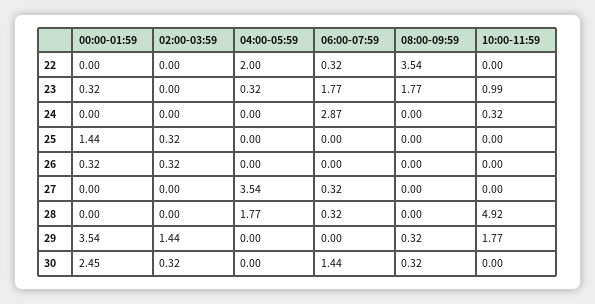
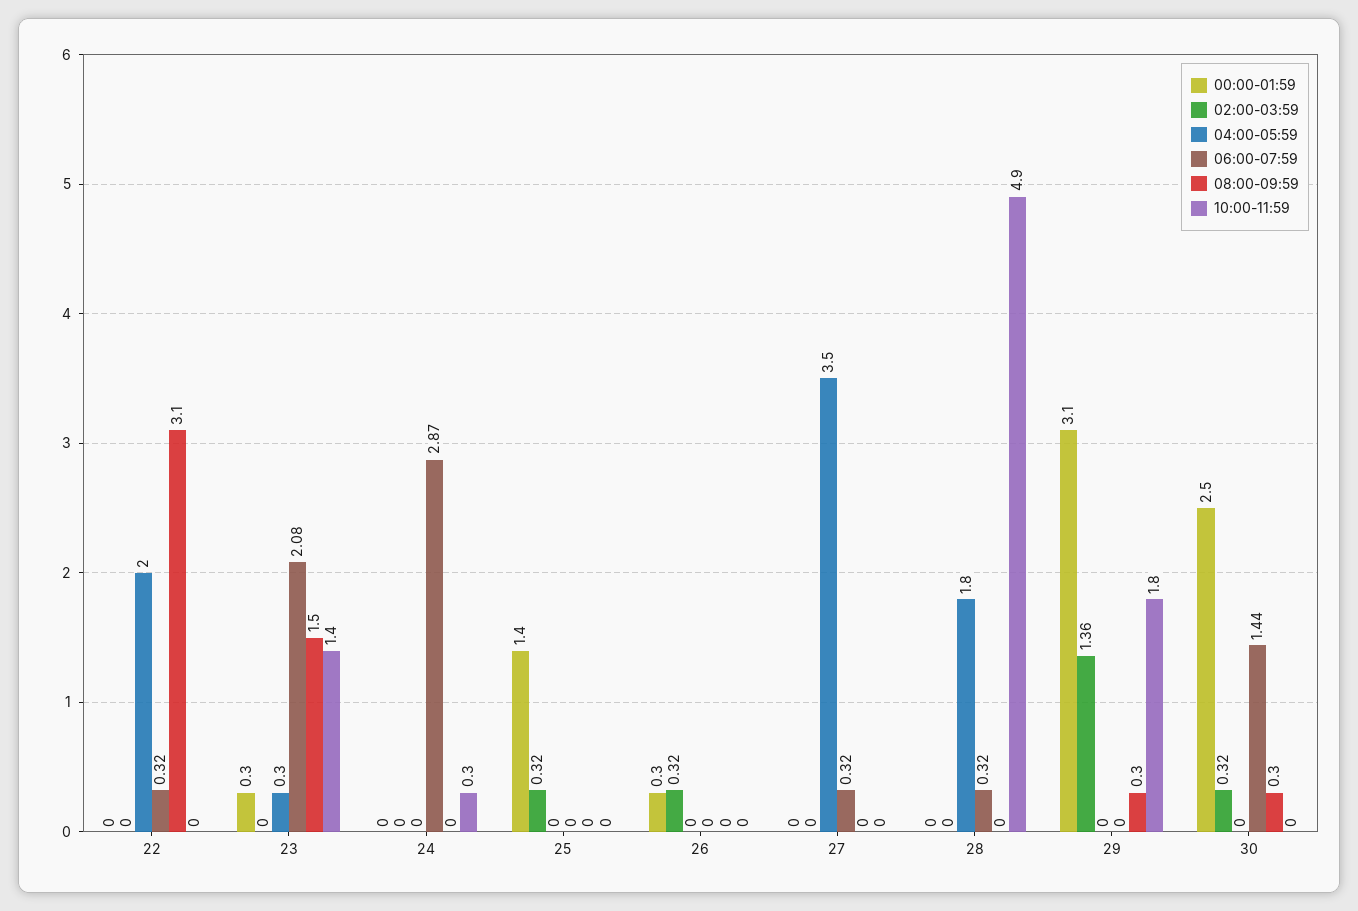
08:00-09:59, 22: 3.54 -> 3.1
06:00-07:59, 23: 1.77 -> 2.08
08:00-09:59, 23: 1.77 -> 1.5
10:00-11:59, 23: 0.99 -> 1.4
00:00-01:59, 29: 3.54 -> 3.1
02:00-03:59, 29: 1.44 -> 1.36

